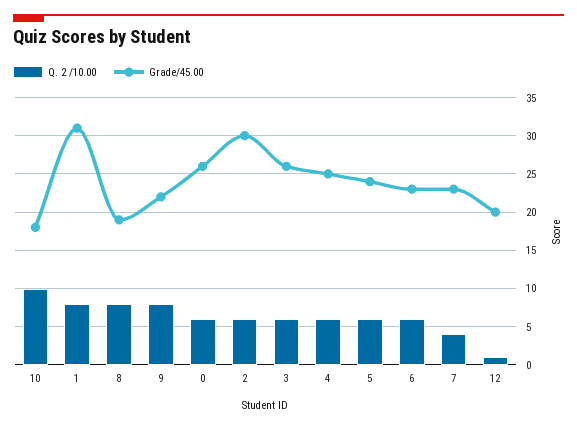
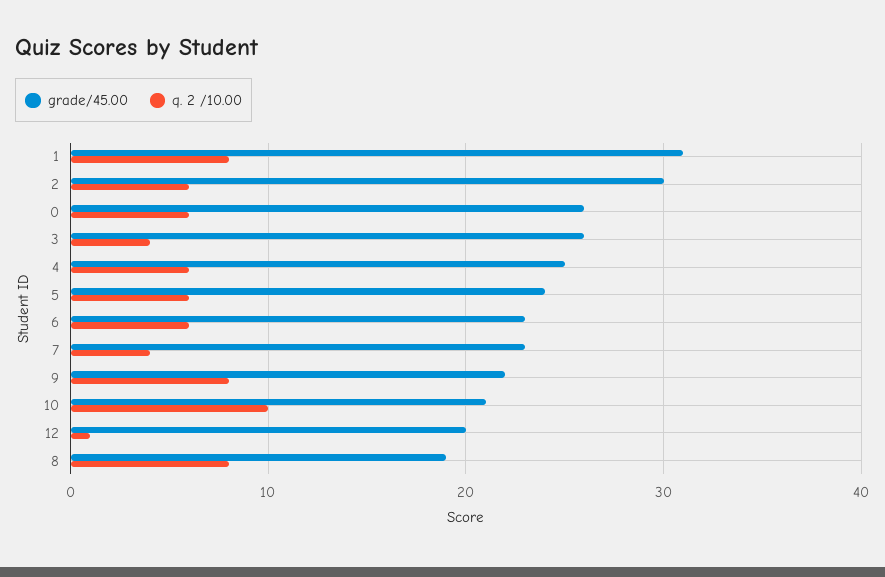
Grade/45.00, 10: 18 -> 21
Q. 2 /10.00, 3: 6 -> 4

